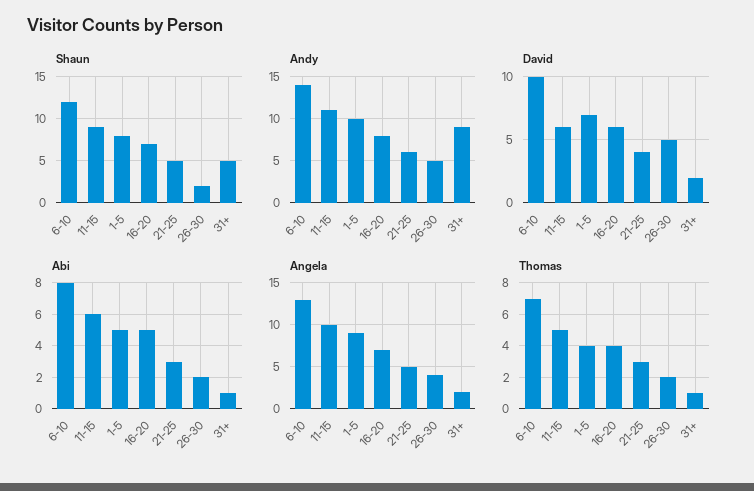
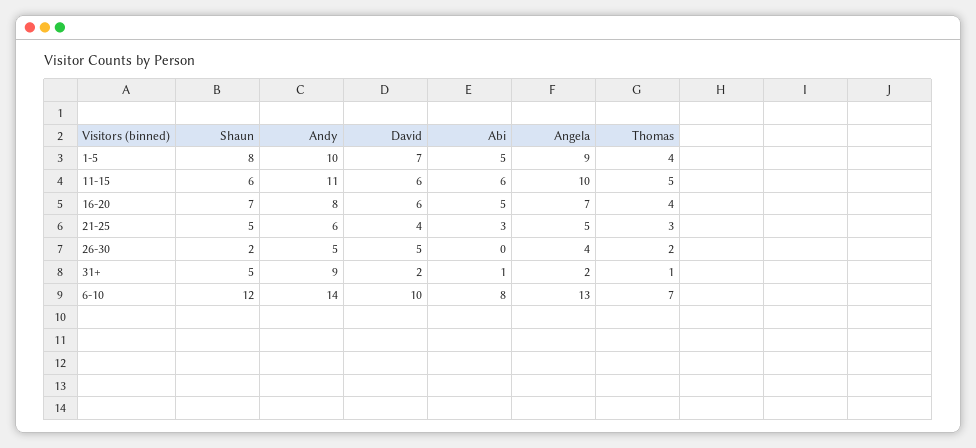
Shaun, 11-15: 9 -> 6
Abi, 26-30: 2 -> 0

